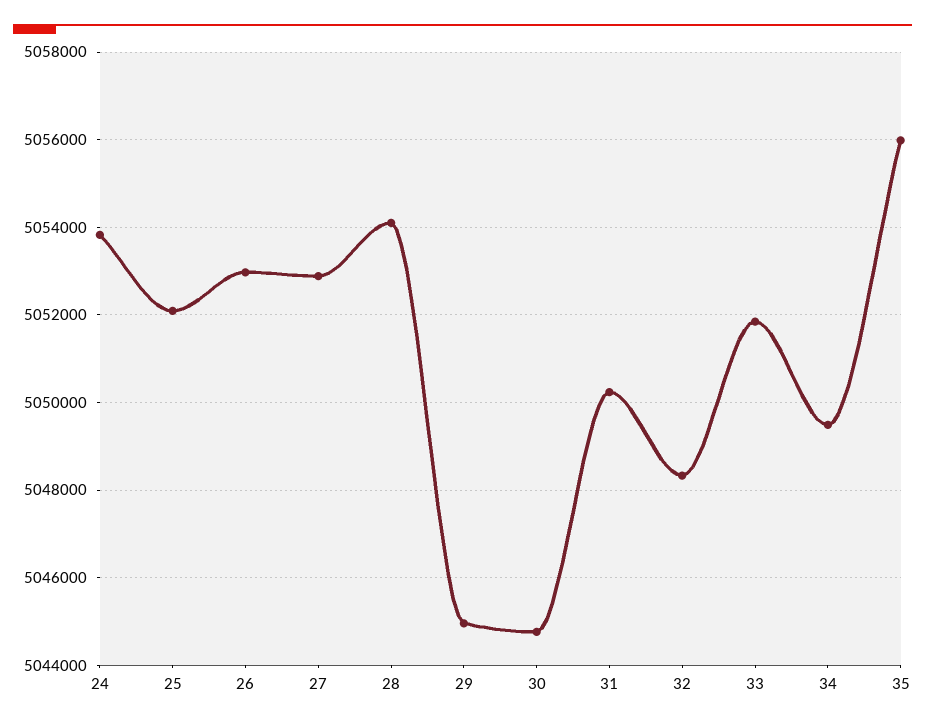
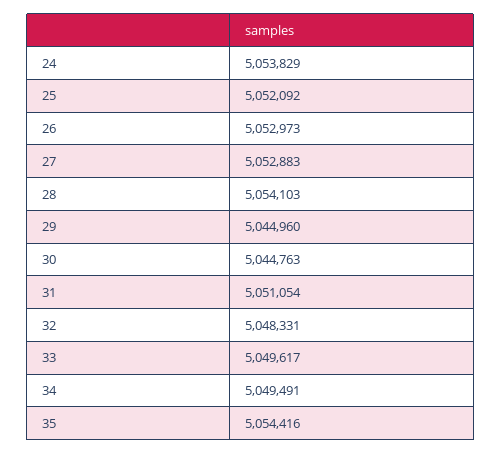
31: 5050200 -> 5051054
33: 5051800 -> 5049617
35: 5056000 -> 5054416

